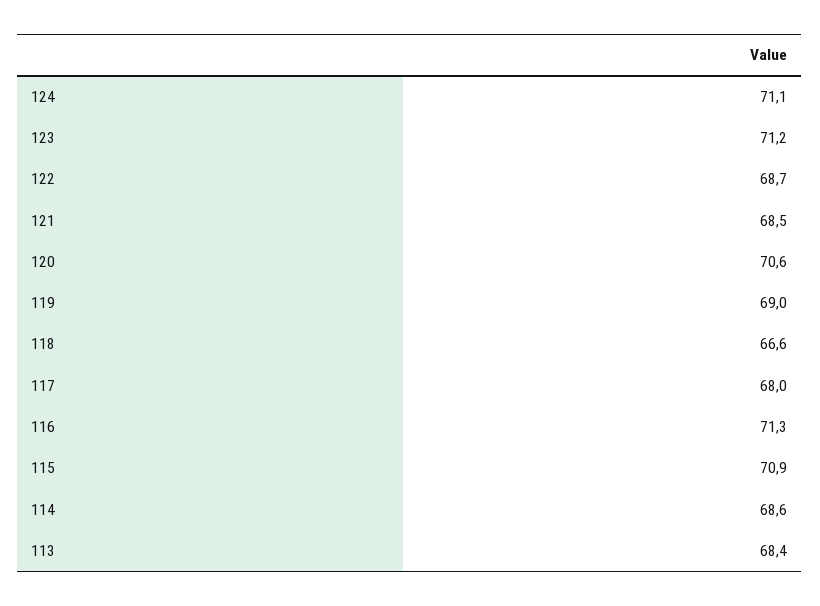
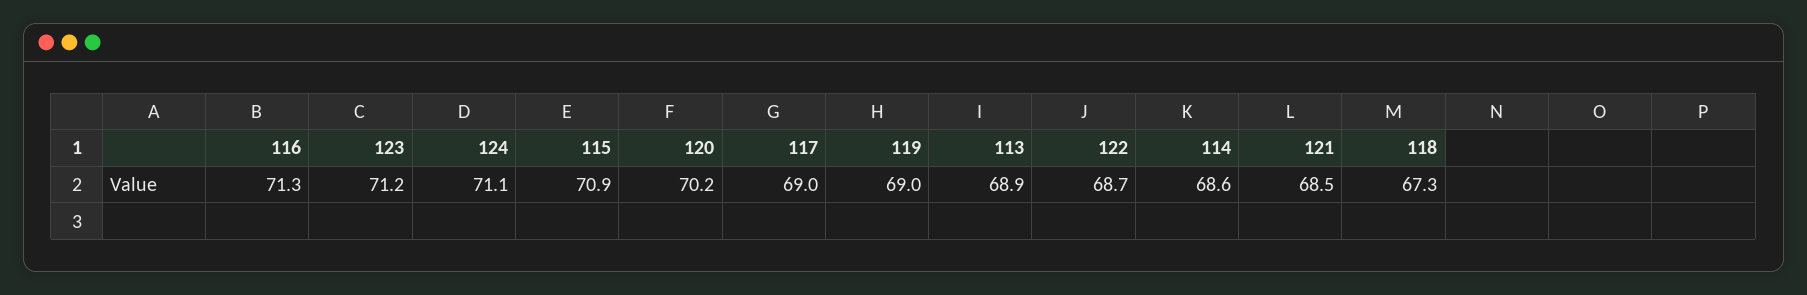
120: 70.6 -> 70.2
118: 66.6 -> 67.3
117: 68 -> 69
113: 68.4 -> 68.9

